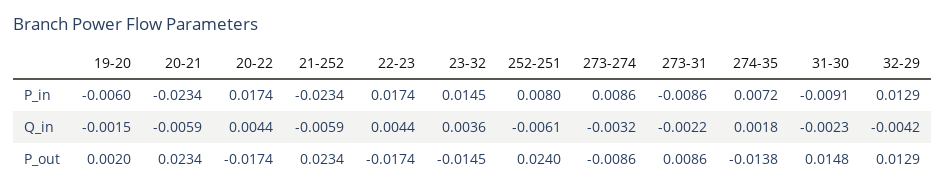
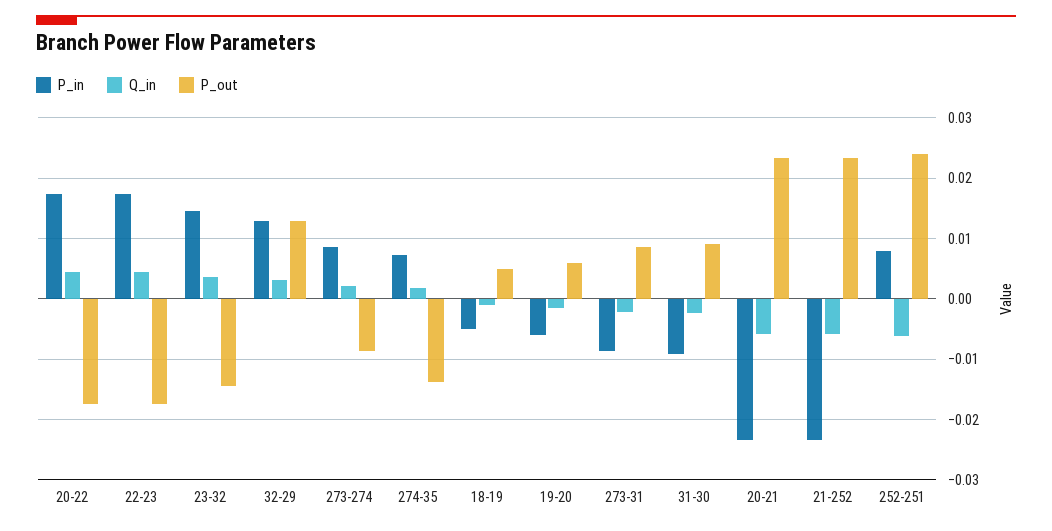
Q_in, 273-274: -0.0032 -> 0.002
Q_in, 32-29: -0.0042 -> 0.003
P_out, 19-20: 0.002 -> 0.006
P_out, 31-30: 0.0148 -> 0.009
P_in, 18-19: none -> -0.005
Q_in, 18-19: none -> -0.001
P_out, 18-19: none -> 0.005

